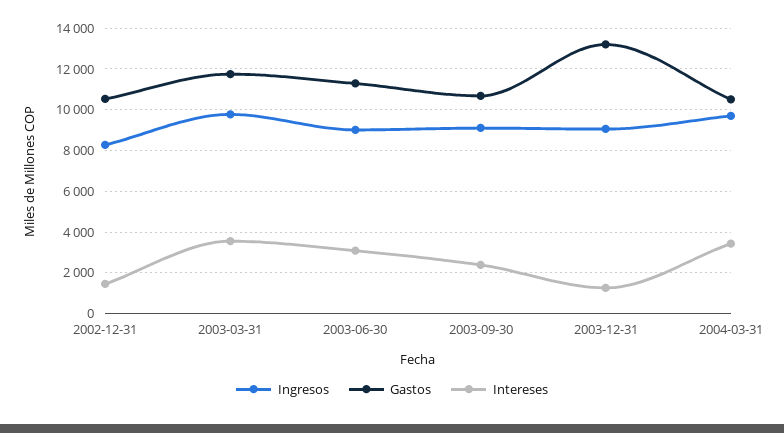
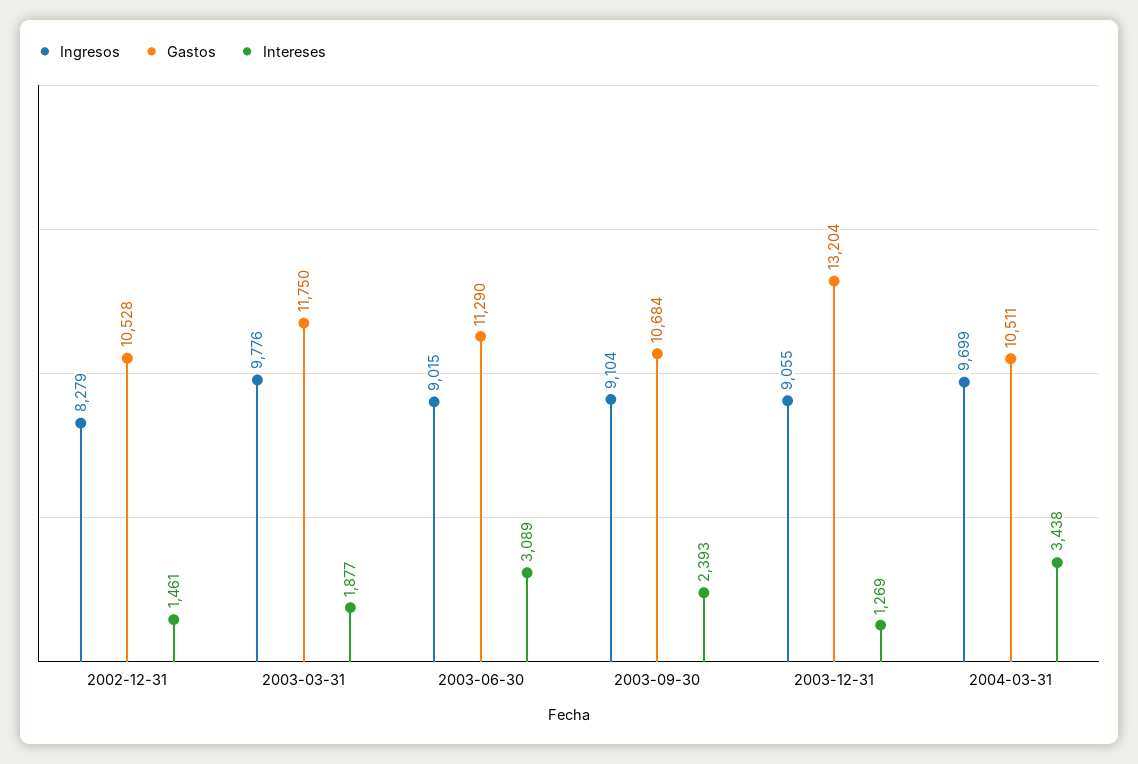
Intereses, 2003-03-31: 3500 -> 1877

